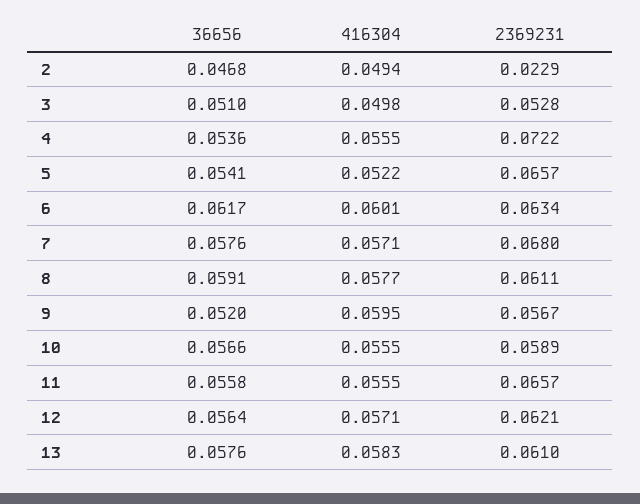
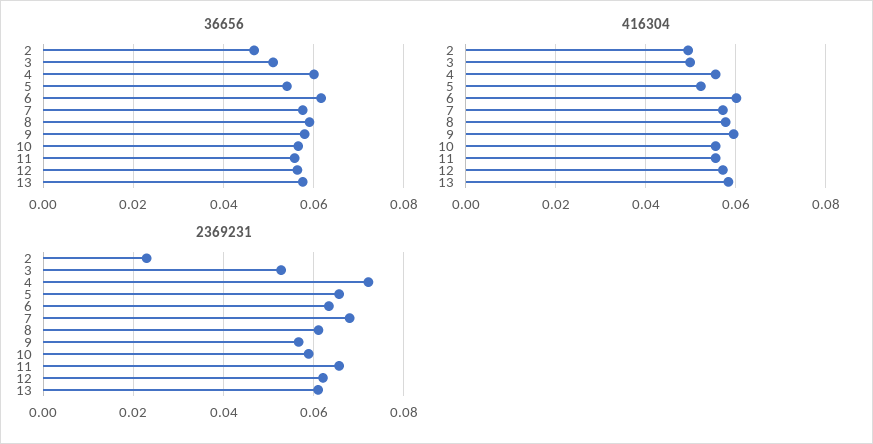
36656, 4: 0.0536 -> 0.06
36656, 9: 0.052 -> 0.058

